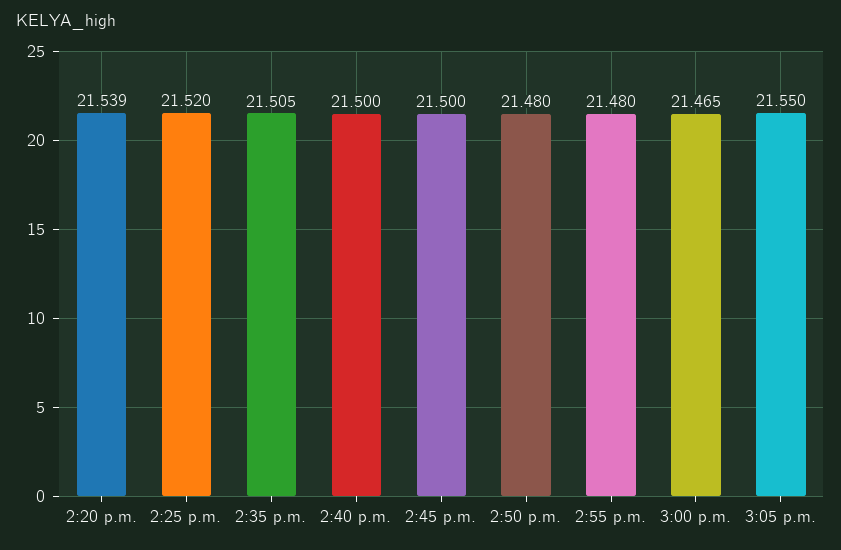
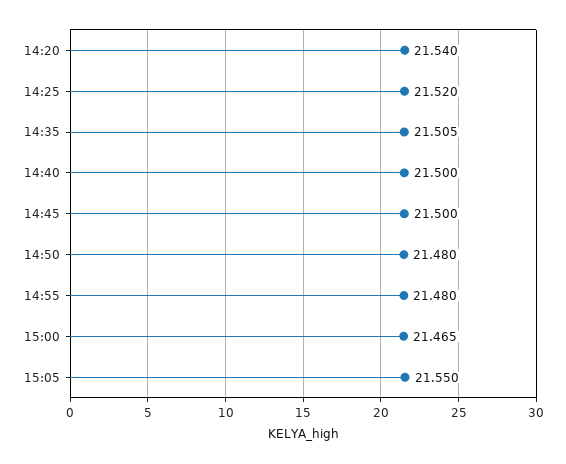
2:20 p.m.: 21.539 -> 21.54

